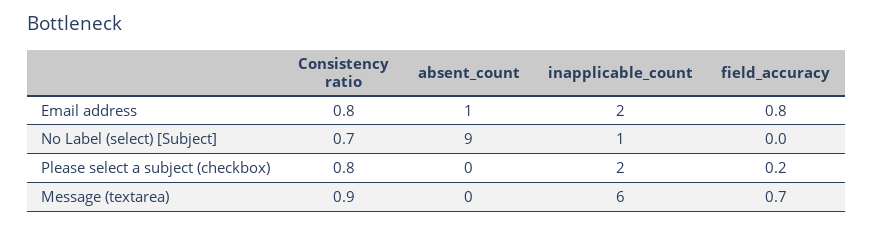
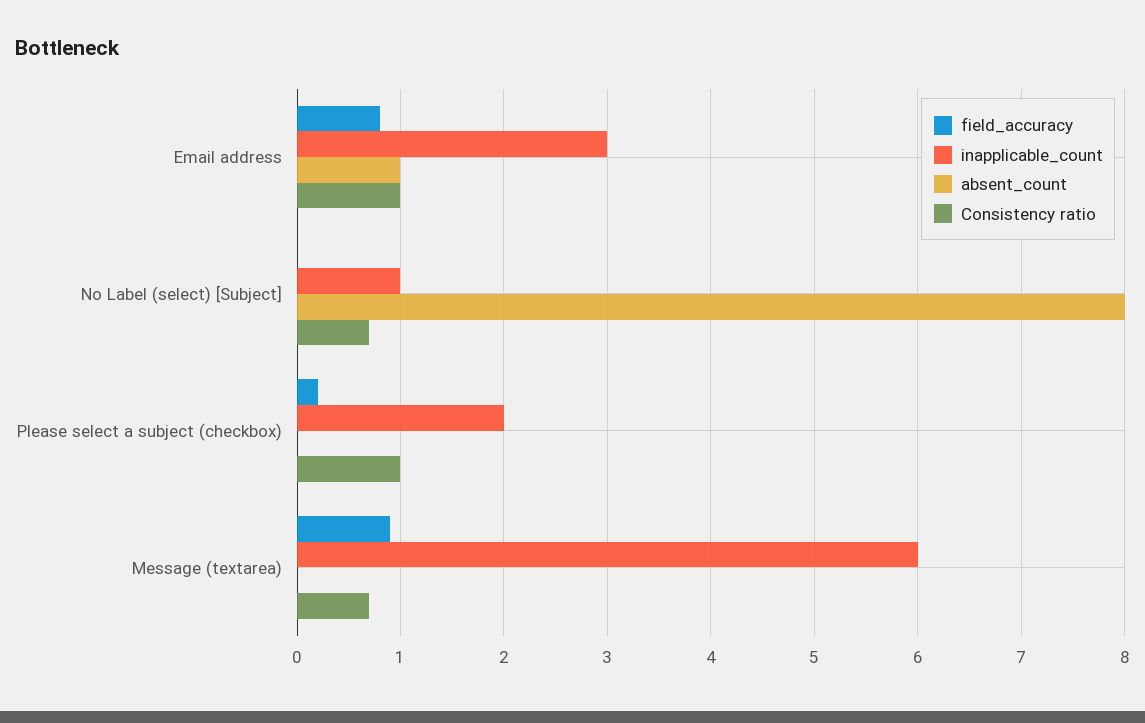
Consistency ratio, Email address: 0.8 -> 1
inapplicable_count, Email address: 2 -> 3
absent_count, No Label (select) [Subject]: 9 -> 8
Consistency ratio, Please select a subject (checkbox): 0.8 -> 1
Consistency ratio, Message (textarea): 0.9 -> 0.7
field_accuracy, Message (textarea): 0.7 -> 0.9

